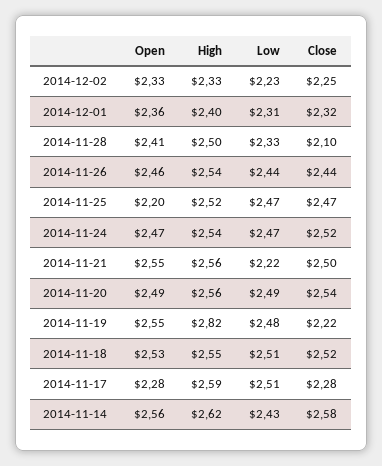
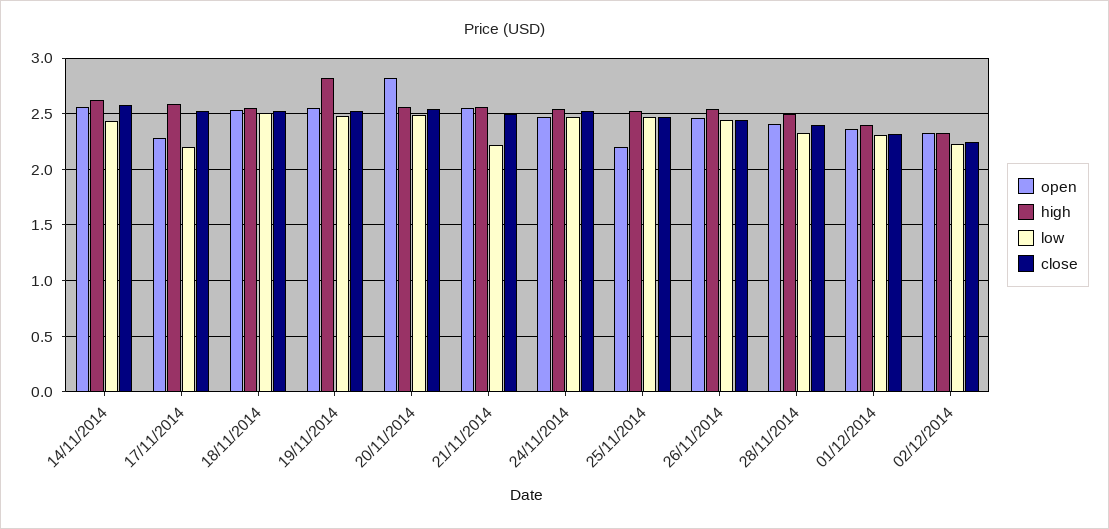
Close, 2014-11-28: 2.1 -> 2.4
Open, 2014-11-20: 2.49 -> 2.8
Close, 2014-11-19: 2.22 -> 2.5
Low, 2014-11-17: 2.51 -> 2.2
Close, 2014-11-17: 2.28 -> 2.5

